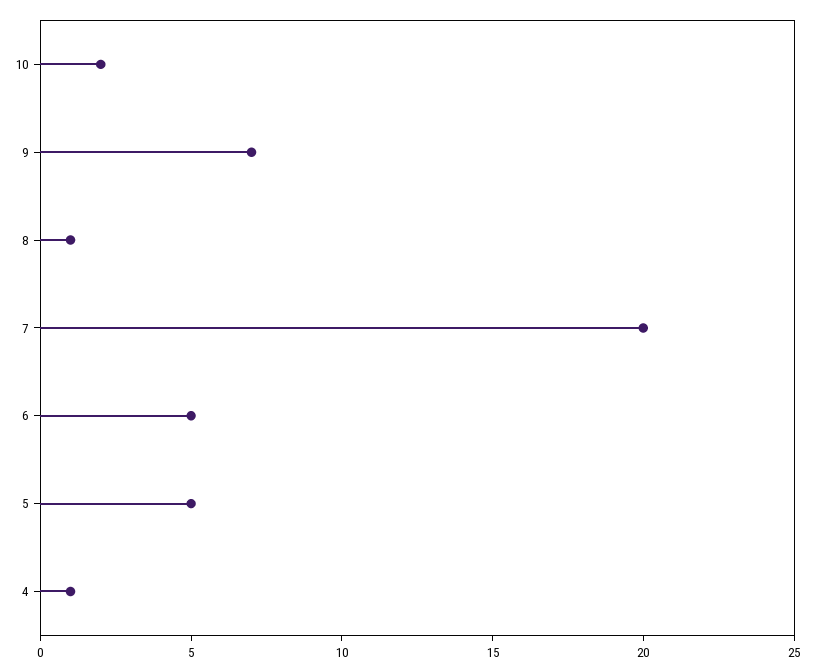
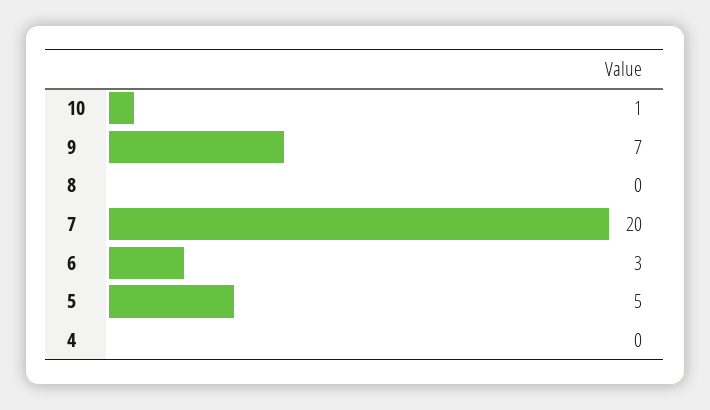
10: 2 -> 1
8: 1 -> 0
6: 5 -> 3
4: 1 -> 0

